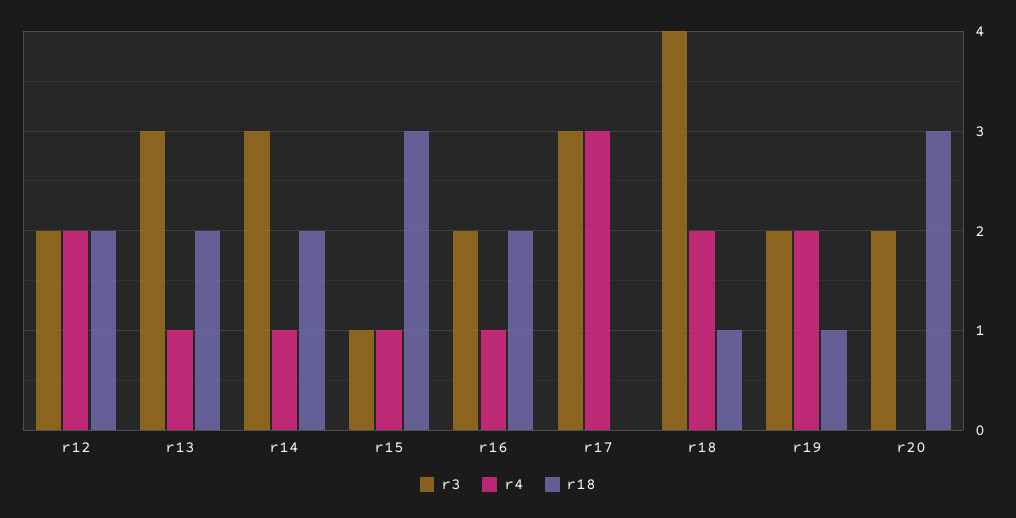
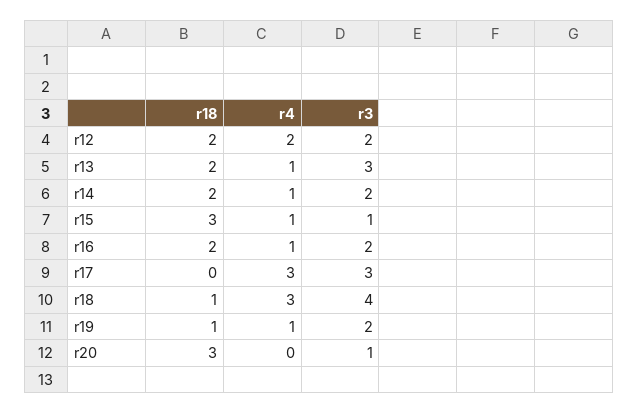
r3, r14: 3 -> 2
r4, r18: 2 -> 3
r4, r19: 2 -> 1
r3, r20: 2 -> 1

